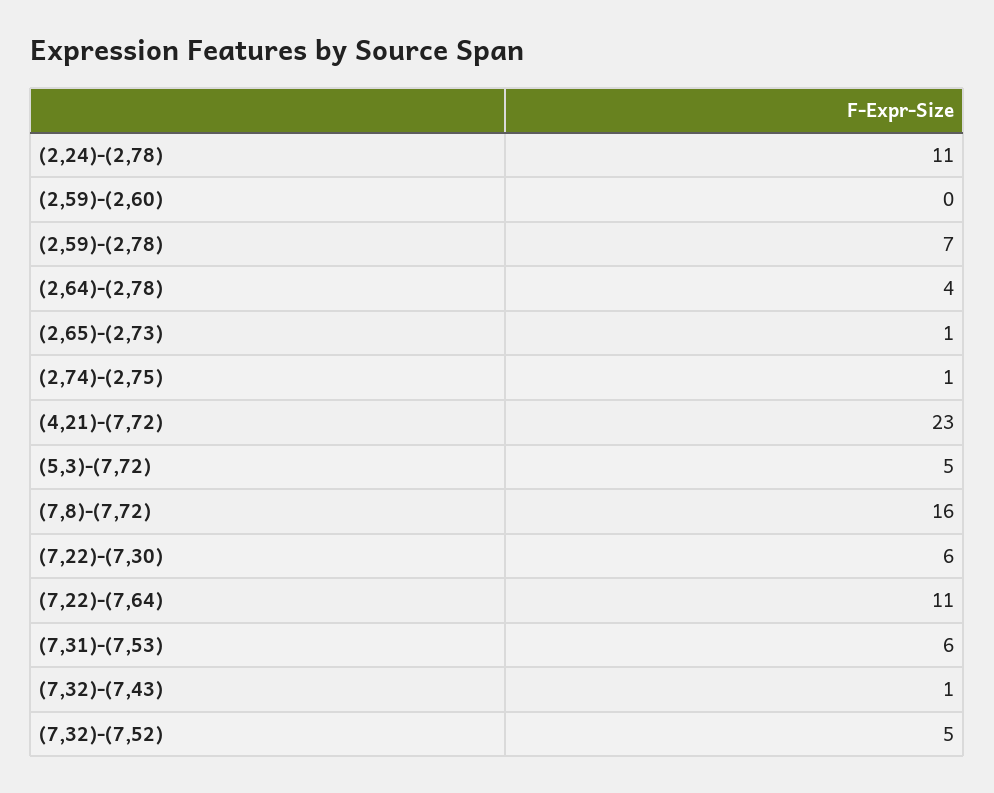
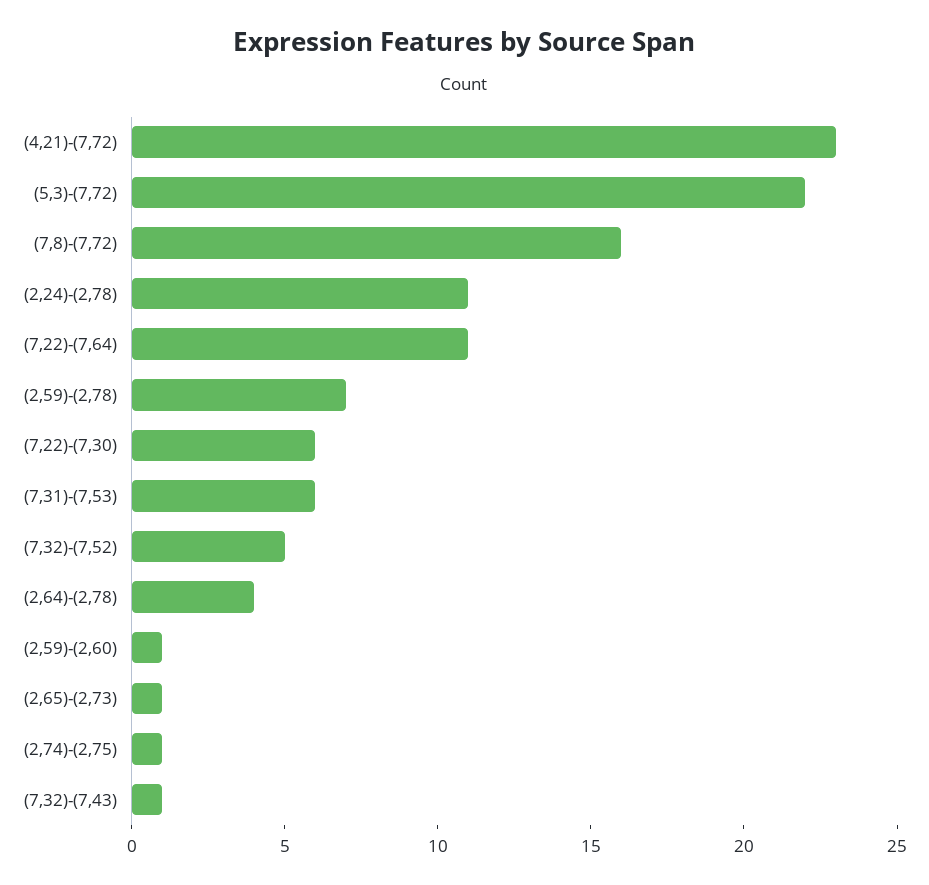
(2,59)-(2,60): 0 -> 1
(5,3)-(7,72): 5 -> 22

